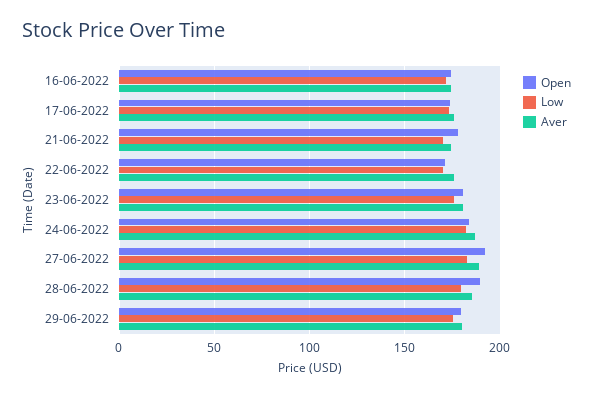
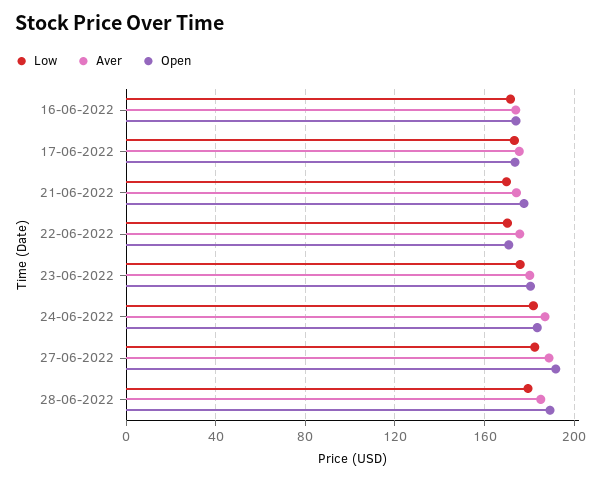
Open, 29-06-2022: 180 -> none
Low, 29-06-2022: 175 -> none
Aver, 29-06-2022: 180 -> none

